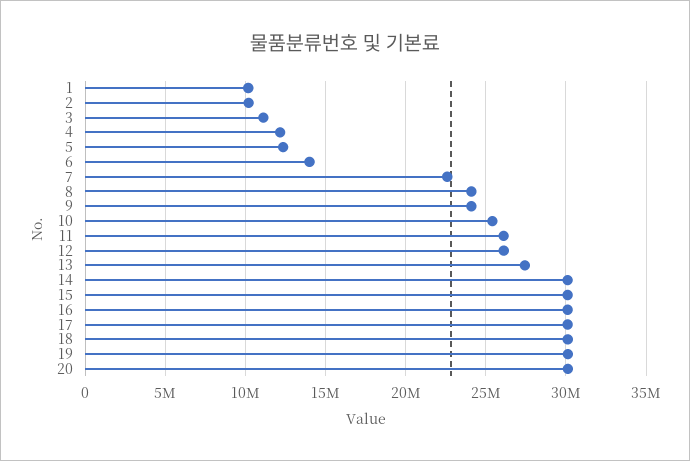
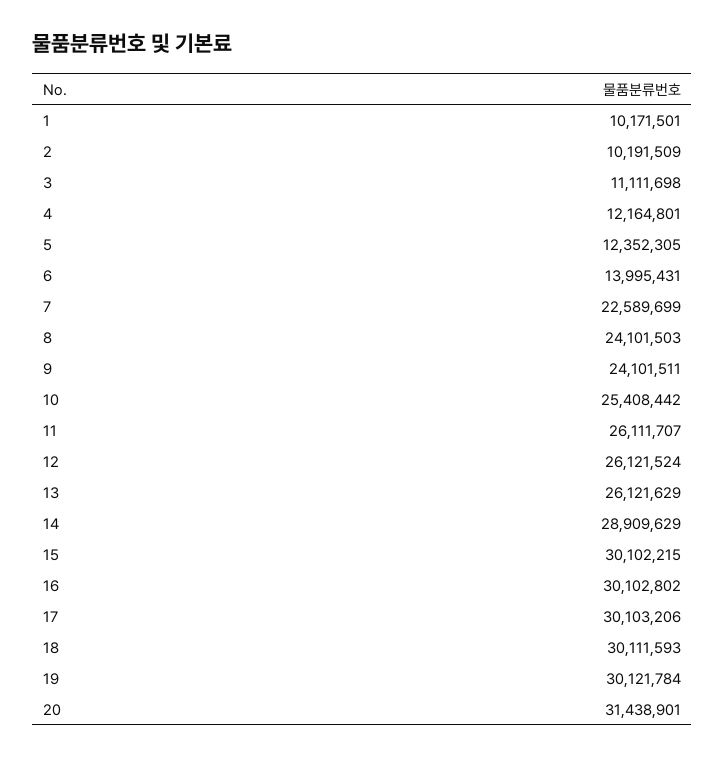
13: 27500000 -> 26121629
14: 30000000 -> 28909629
20: 30000000 -> 31438901

